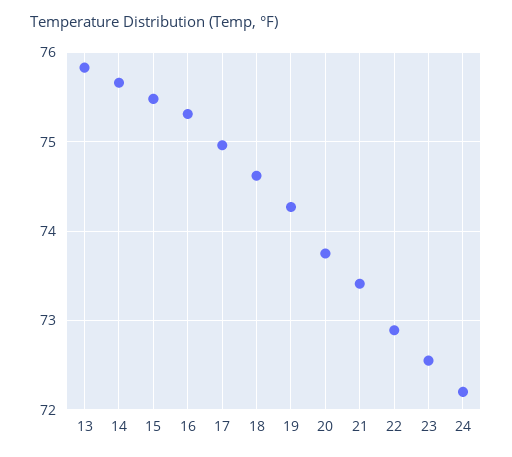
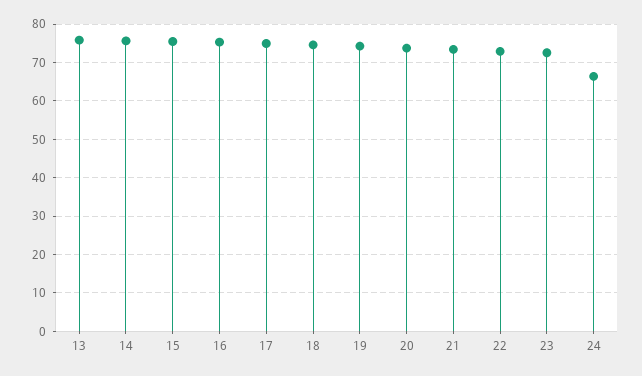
24: 72.2 -> 66

